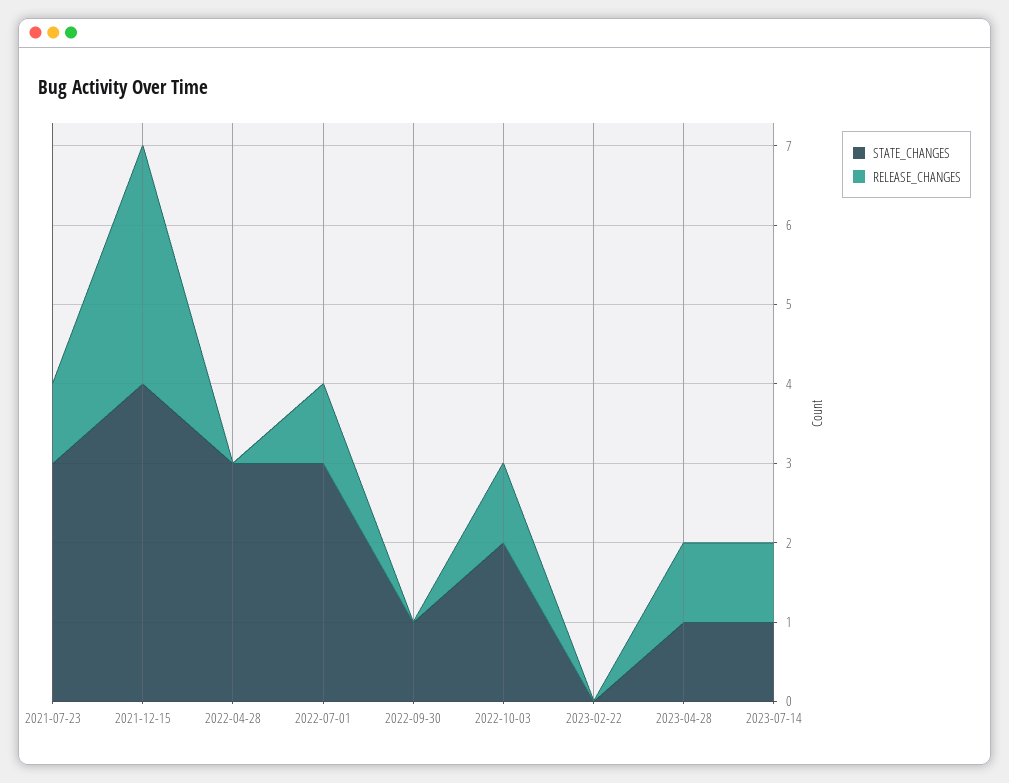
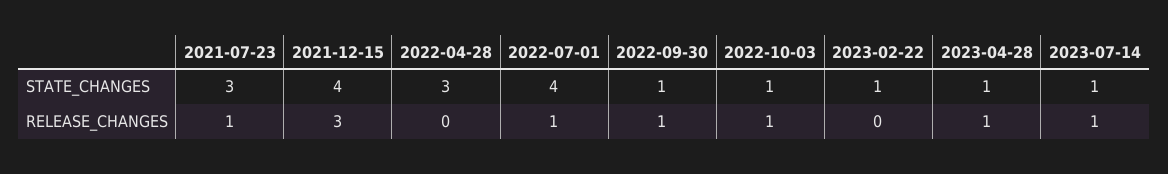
STATE_CHANGES, 2022-07-01: 3 -> 4
RELEASE_CHANGES, 2022-09-30: 0 -> 1
STATE_CHANGES, 2022-10-03: 2 -> 1
STATE_CHANGES, 2023-02-22: 0 -> 1

